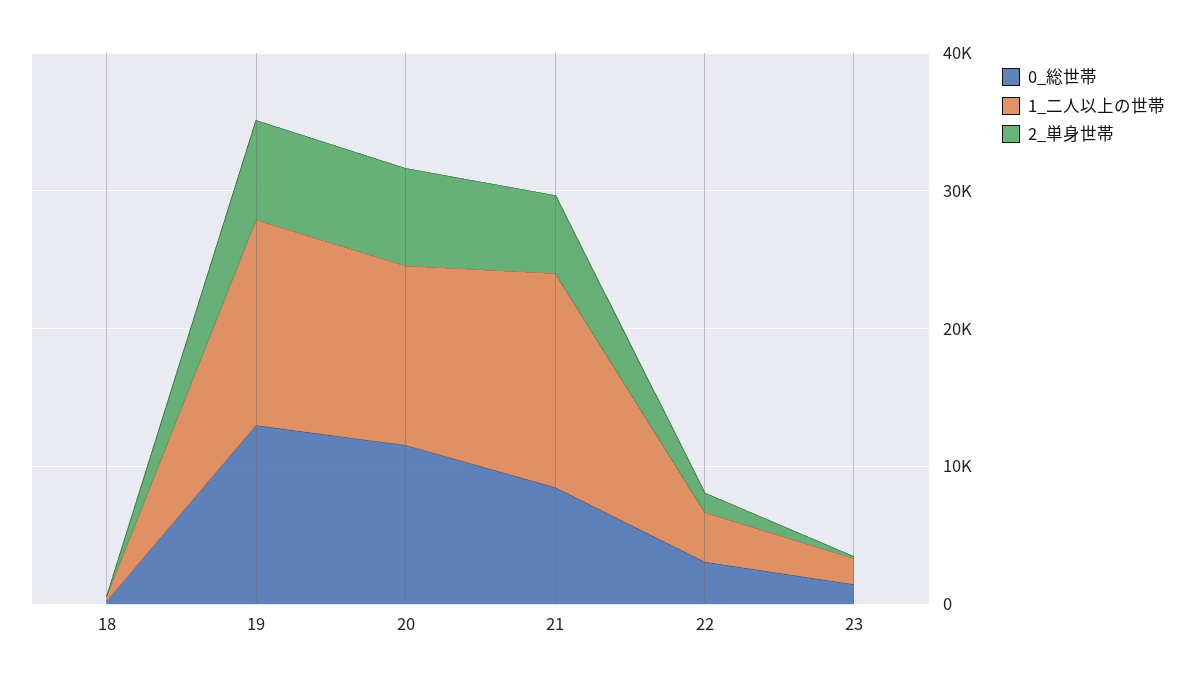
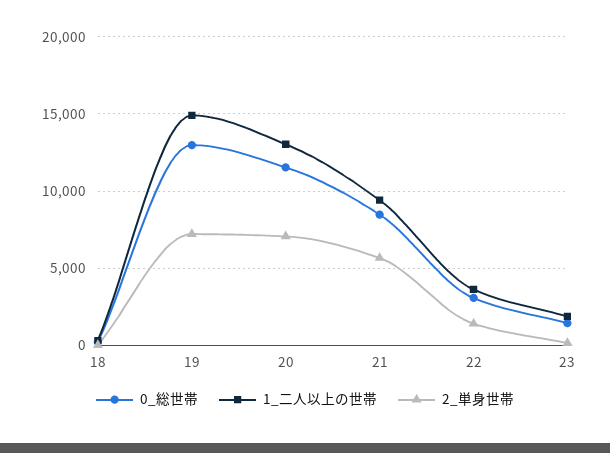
1_二人以上の世帯, 21: 16000 -> 9500

